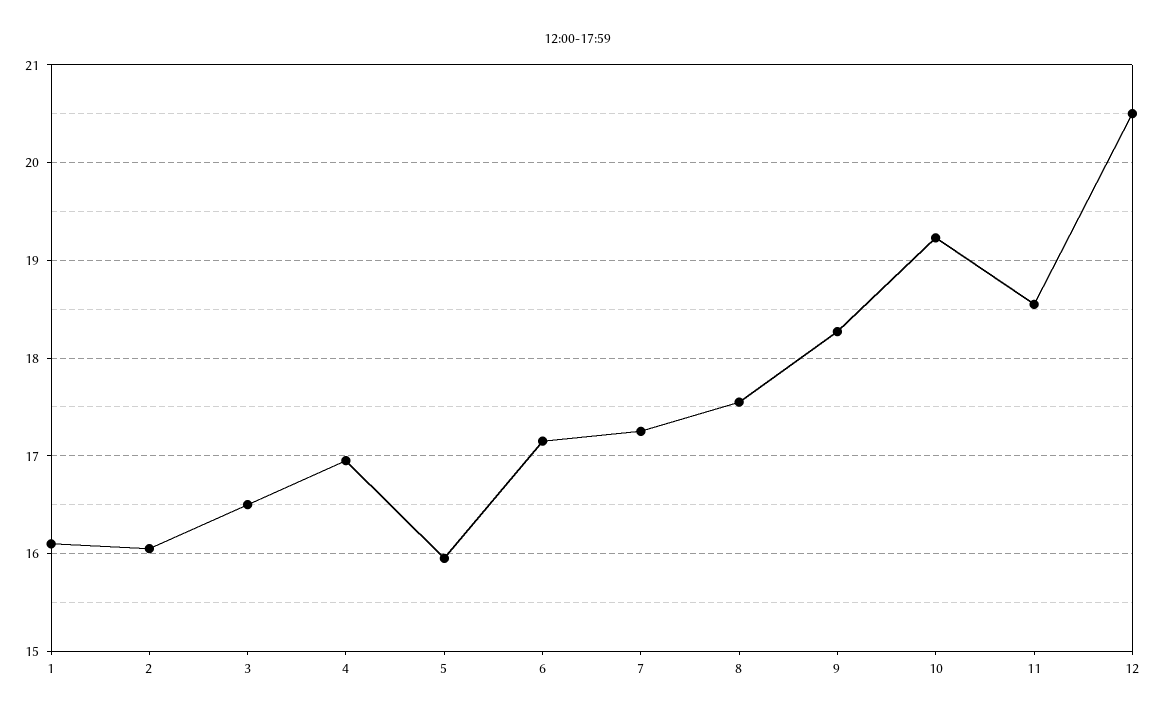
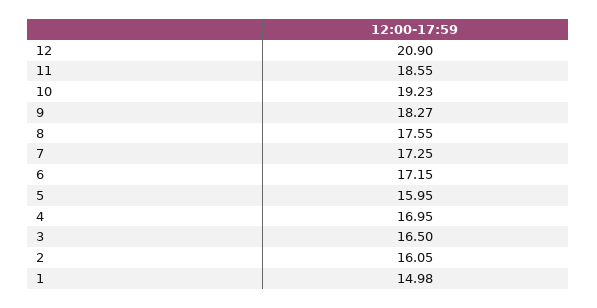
1: 16.1 -> 14.98
12: 20.5 -> 20.9

